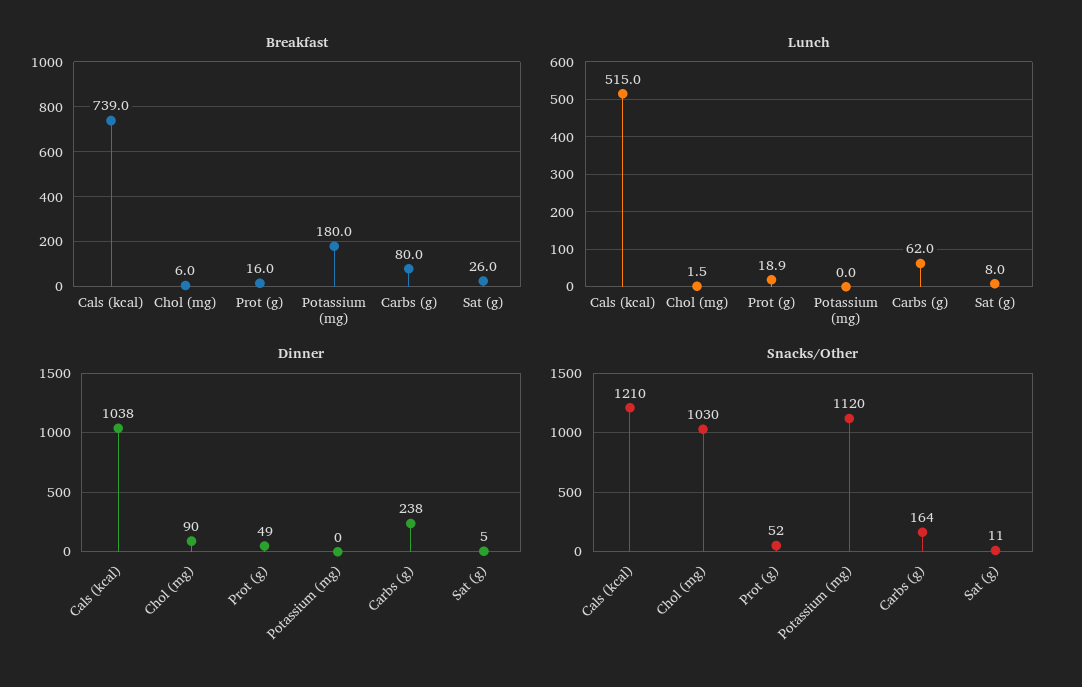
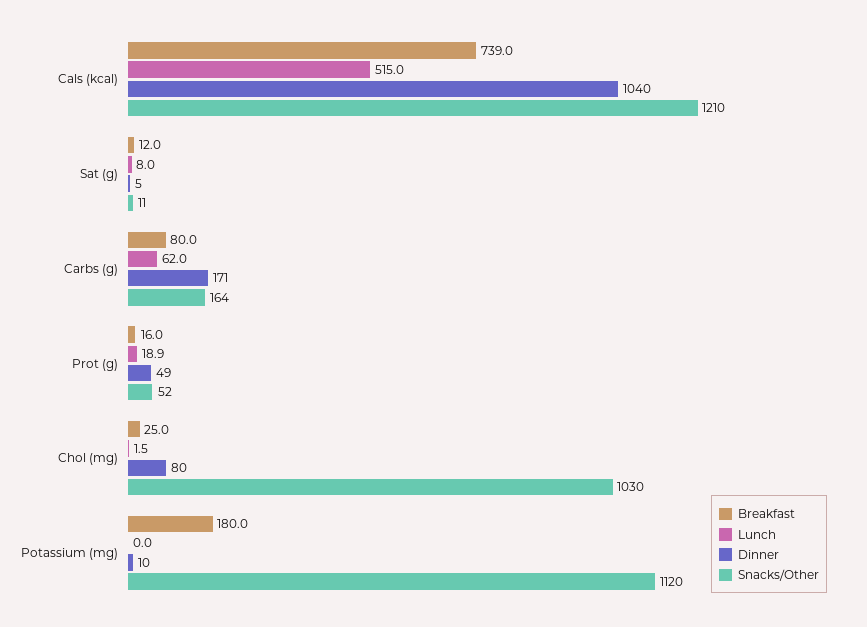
Breakfast, Chol (mg): 6 -> 25
Breakfast, Sat (g): 26 -> 12
Dinner, Cals (kcal): 1038 -> 1040
Dinner, Chol (mg): 90 -> 80
Dinner, Potassium (mg): 0 -> 10
Dinner, Carbs (g): 238 -> 171

